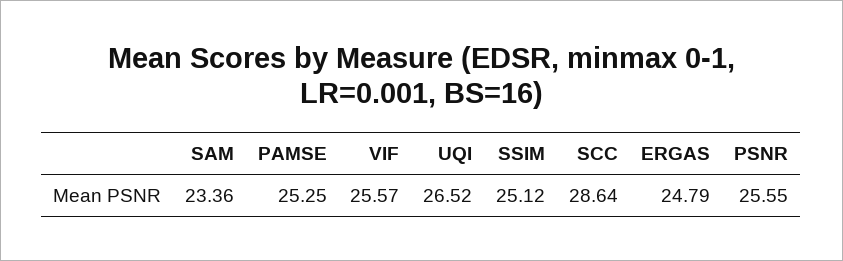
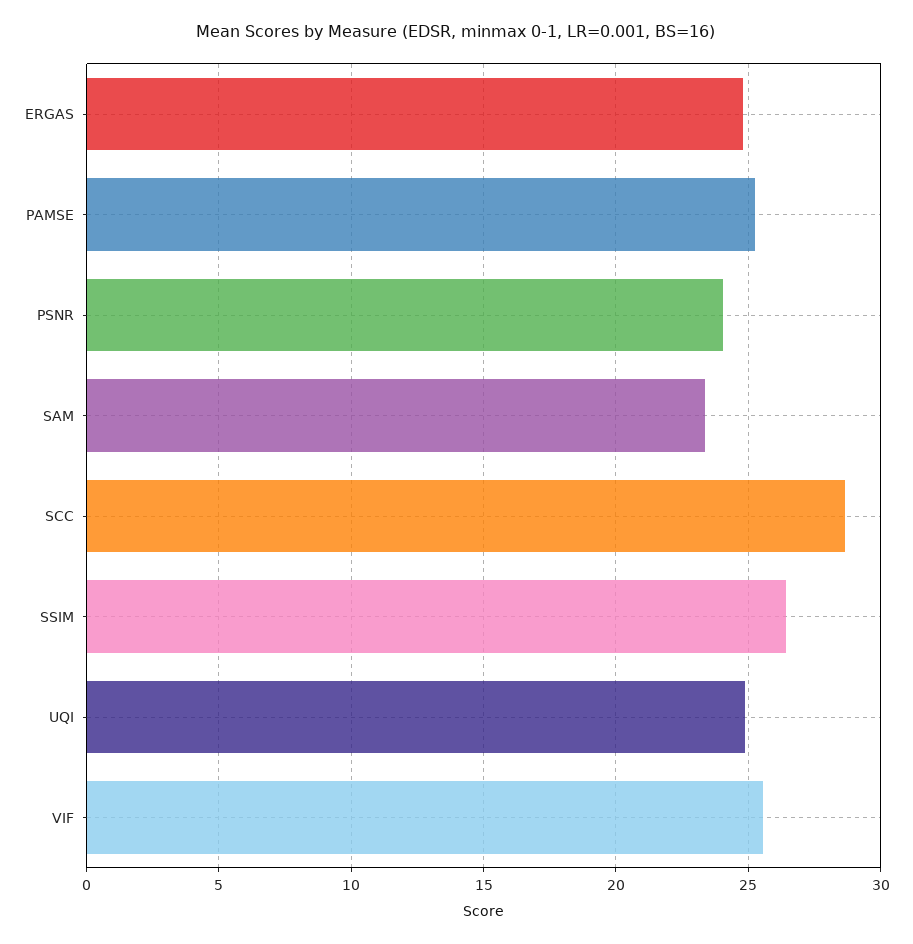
UQI: 26.52 -> 25
SSIM: 25.12 -> 26.5
PSNR: 25.55 -> 24

